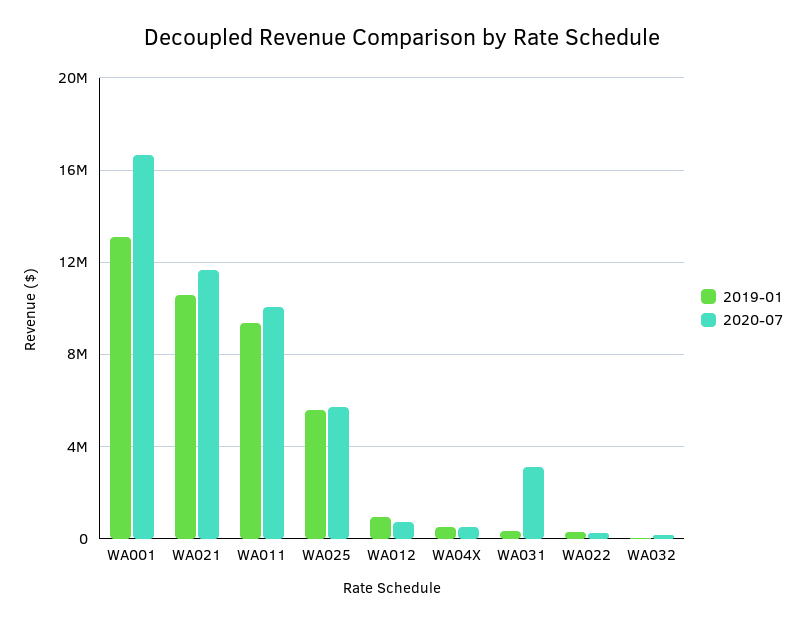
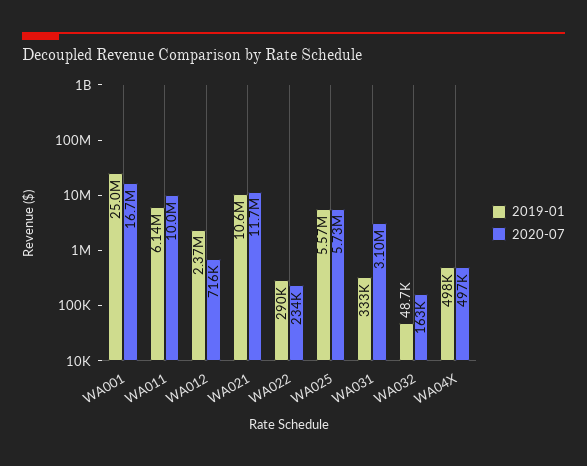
2019-01, WA001: 13000000 -> 25000000
2019-01, WA011: 9500000 -> 6140000
2019-01, WA012: 1000000 -> 2370000

